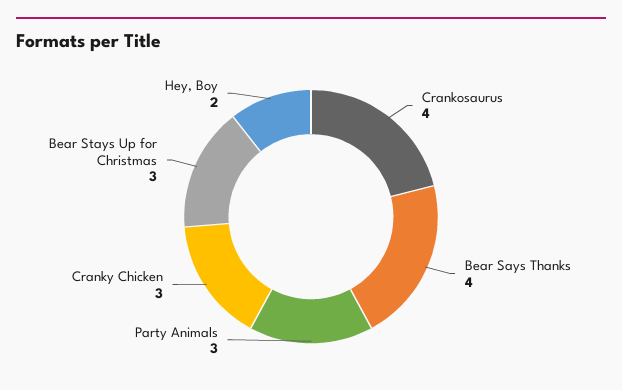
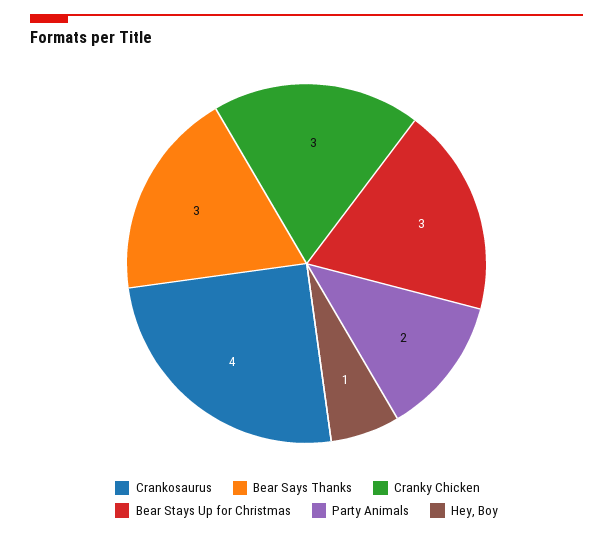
Bear Says Thanks: 4 -> 3
Party Animals: 3 -> 2
Hey, Boy: 2 -> 1

